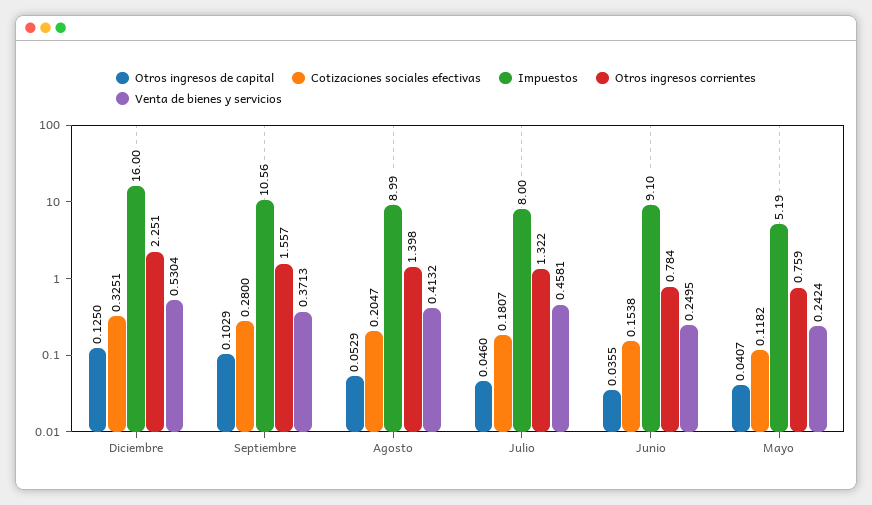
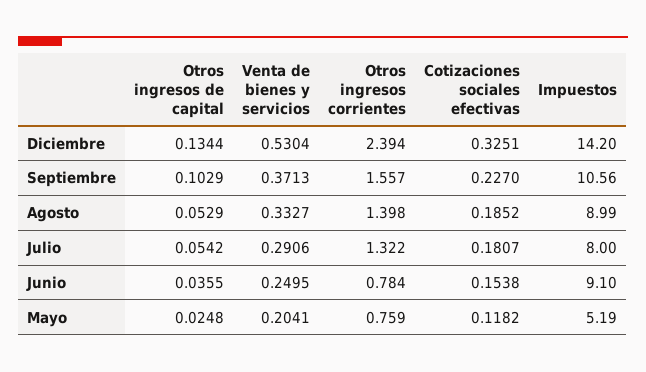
Otros ingresos de capital, Diciembre: 0.125 -> 0.1344
Impuestos, Diciembre: 16 -> 14.2
Otros ingresos corrientes, Diciembre: 2.251 -> 2.394
Cotizaciones sociales efectivas, Septiembre: 0.28 -> 0.227
Cotizaciones sociales efectivas, Agosto: 0.2047 -> 0.1852
Venta de bienes y servicios, Agosto: 0.4132 -> 0.3327
Otros ingresos de capital, Julio: 0.046 -> 0.0542
Venta de bienes y servicios, Julio: 0.4581 -> 0.2906
Otros ingresos de capital, Mayo: 0.0407 -> 0.0248
Venta de bienes y servicios, Mayo: 0.2424 -> 0.2041

